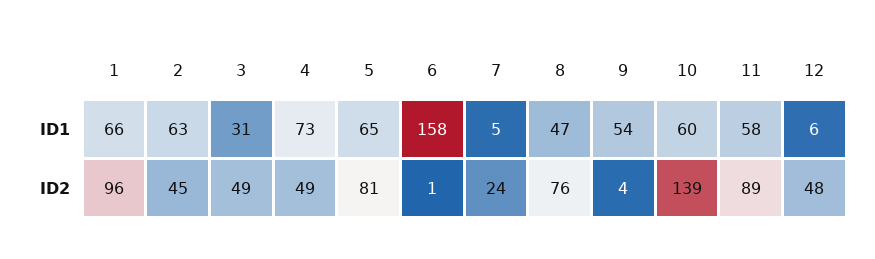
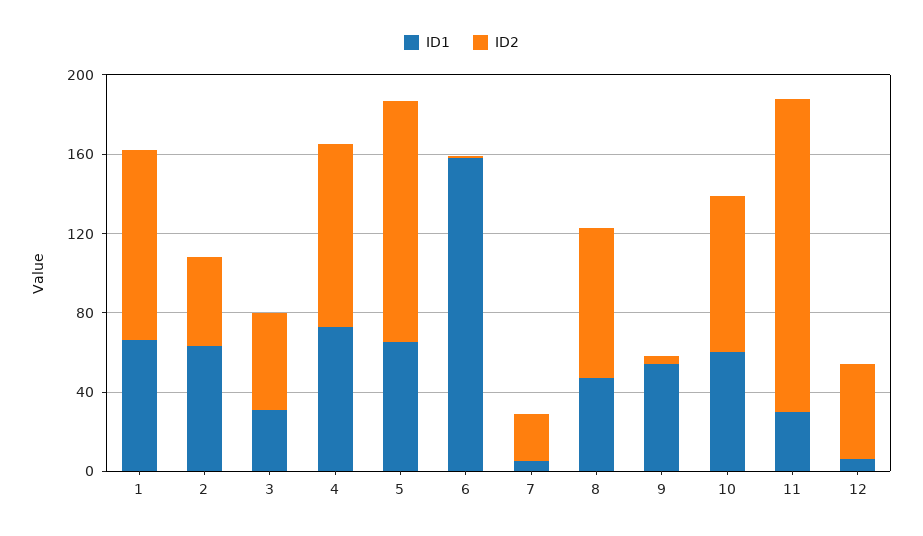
ID1, 11: 58 -> 30
ID2, 4: 49 -> 90
ID2, 5: 81 -> 120
ID2, 10: 139 -> 80
ID2, 11: 89 -> 160

